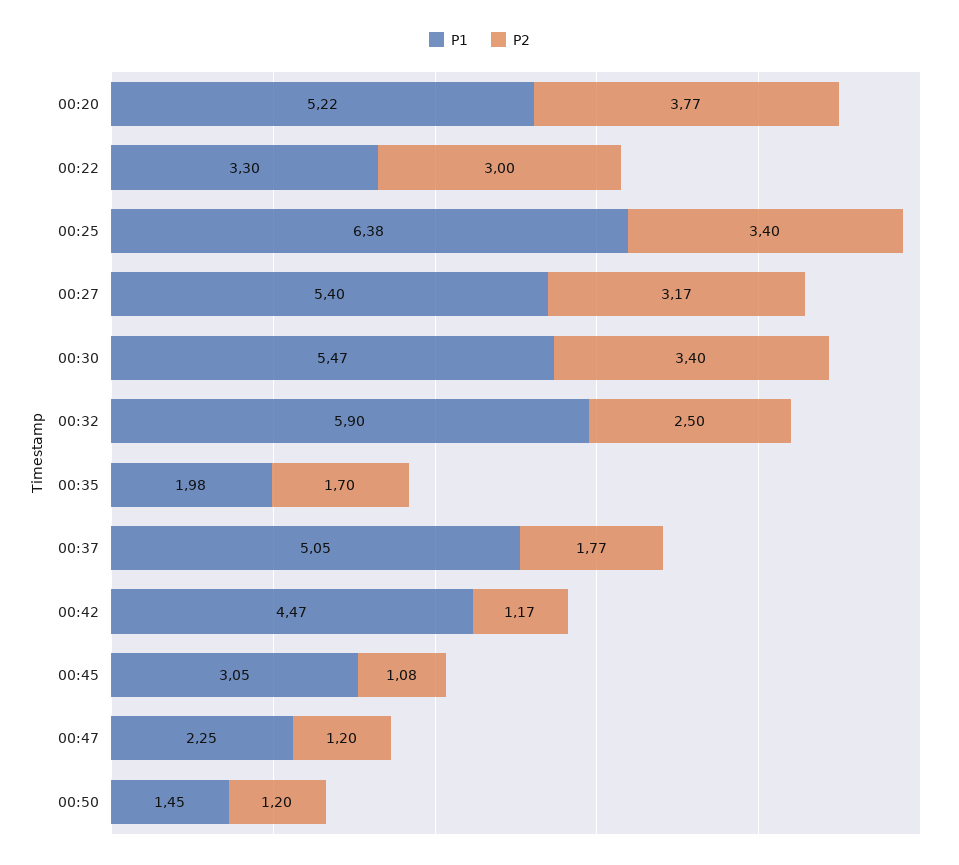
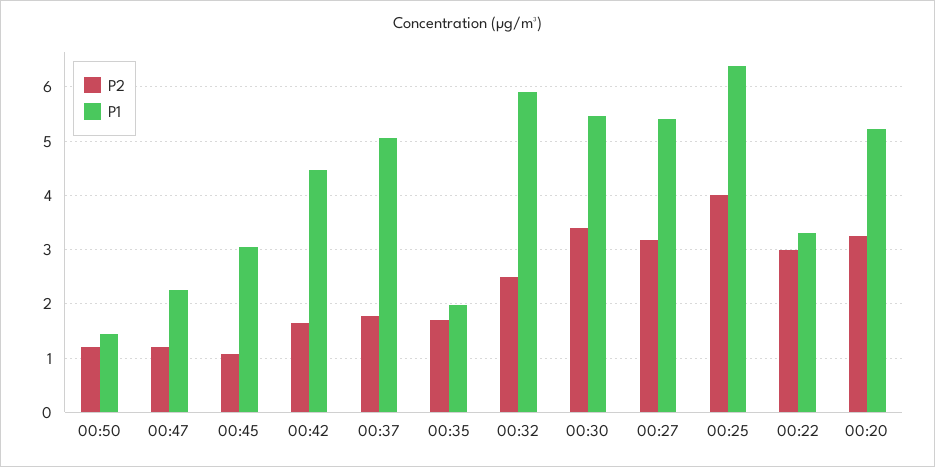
P2, 00:20: 3.77 -> 3.2
P2, 00:25: 3.4 -> 4
P2, 00:42: 1.17 -> 1.6

